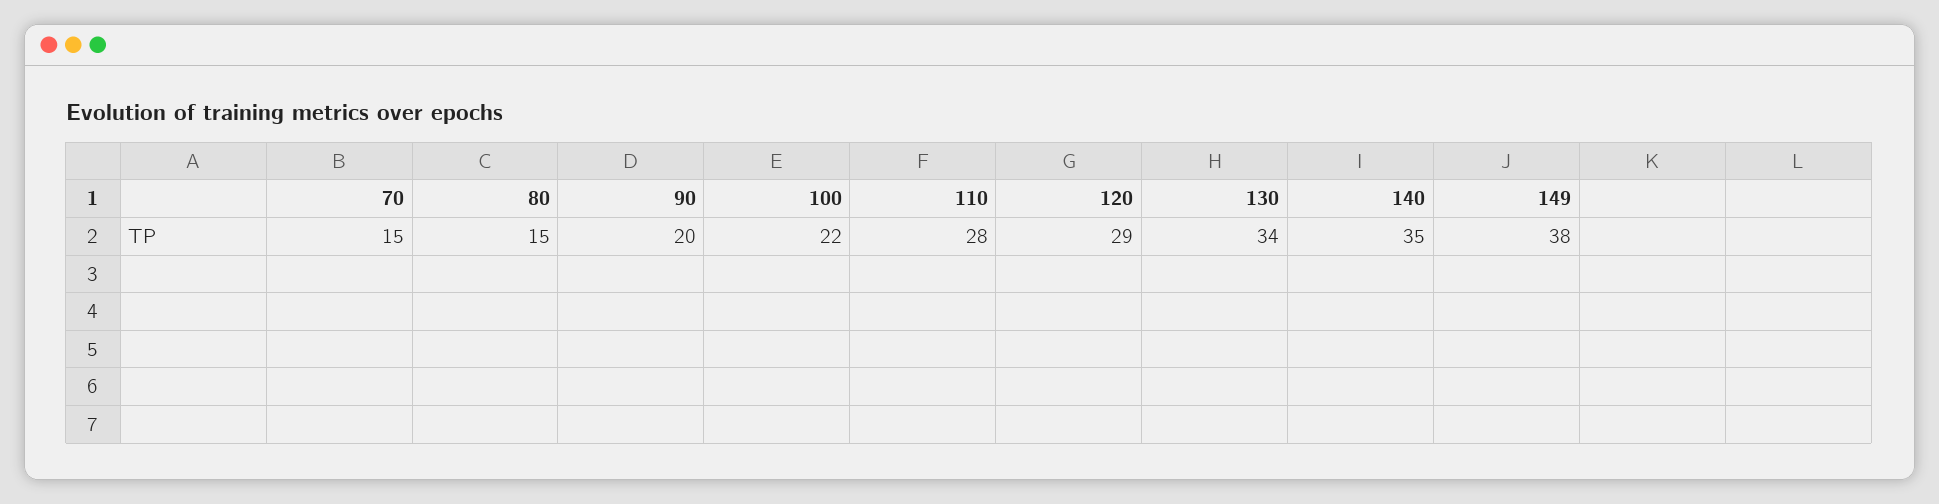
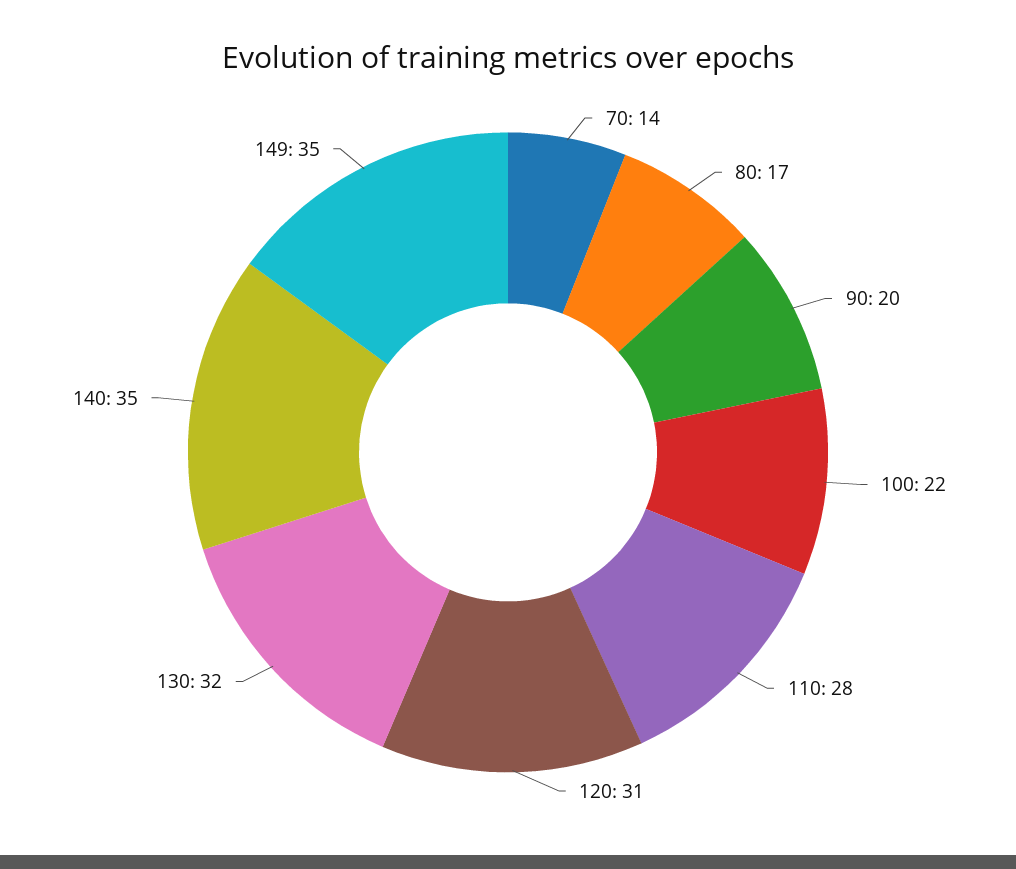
70: 15 -> 14
80: 15 -> 17
120: 29 -> 31
130: 34 -> 32
149: 38 -> 35

